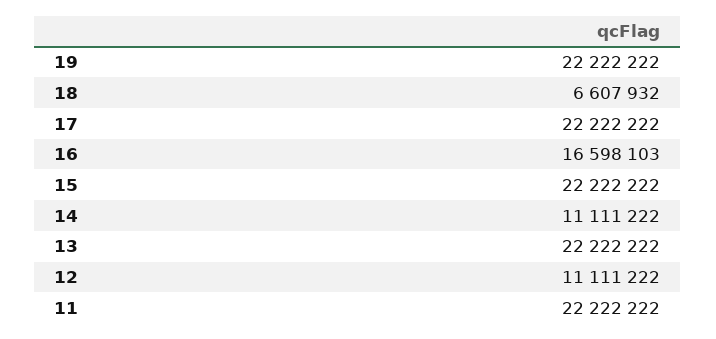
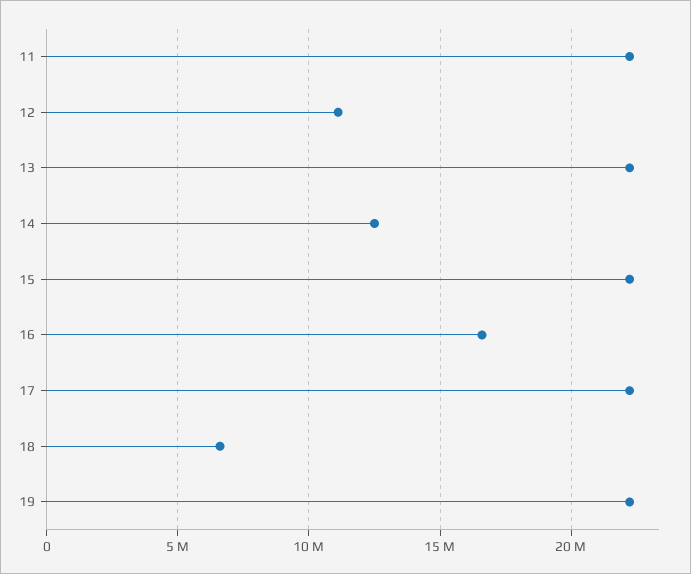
14: 11111222 -> 12500000

